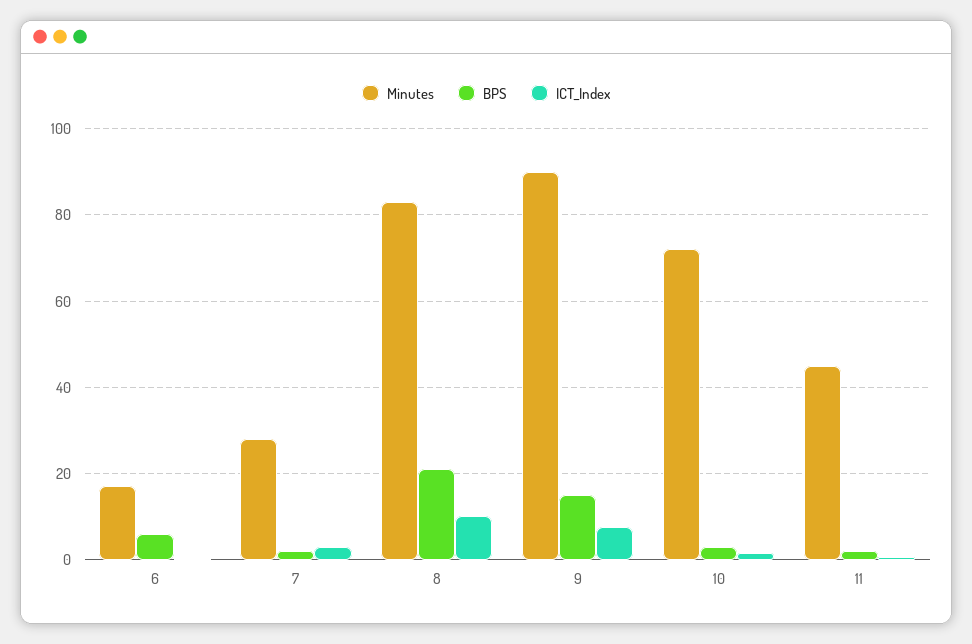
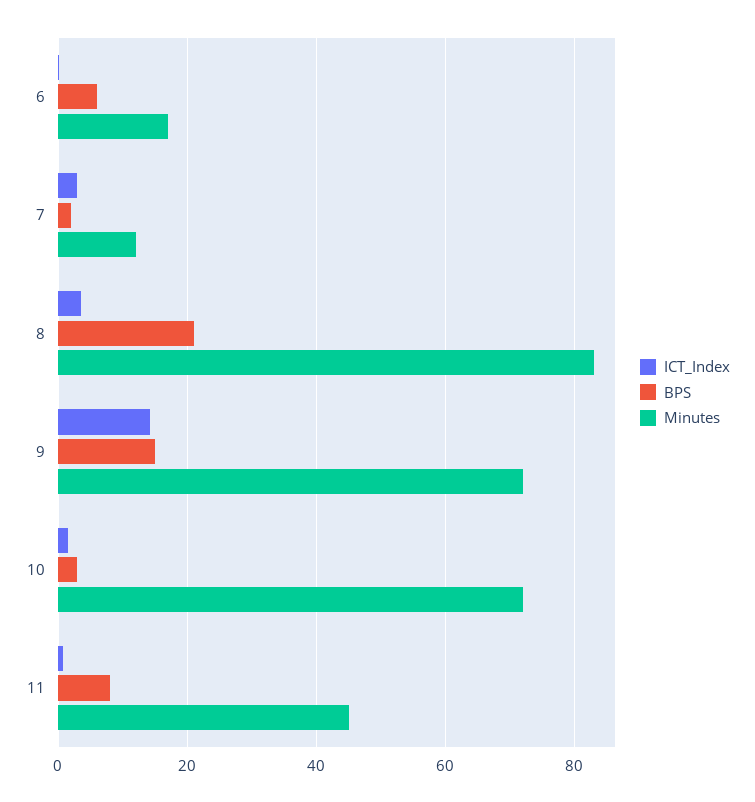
Minutes, 7: 28 -> 12
ICT_Index, 8: 10 -> 4
Minutes, 9: 90 -> 72
ICT_Index, 9: 8 -> 14
BPS, 11: 2 -> 8

